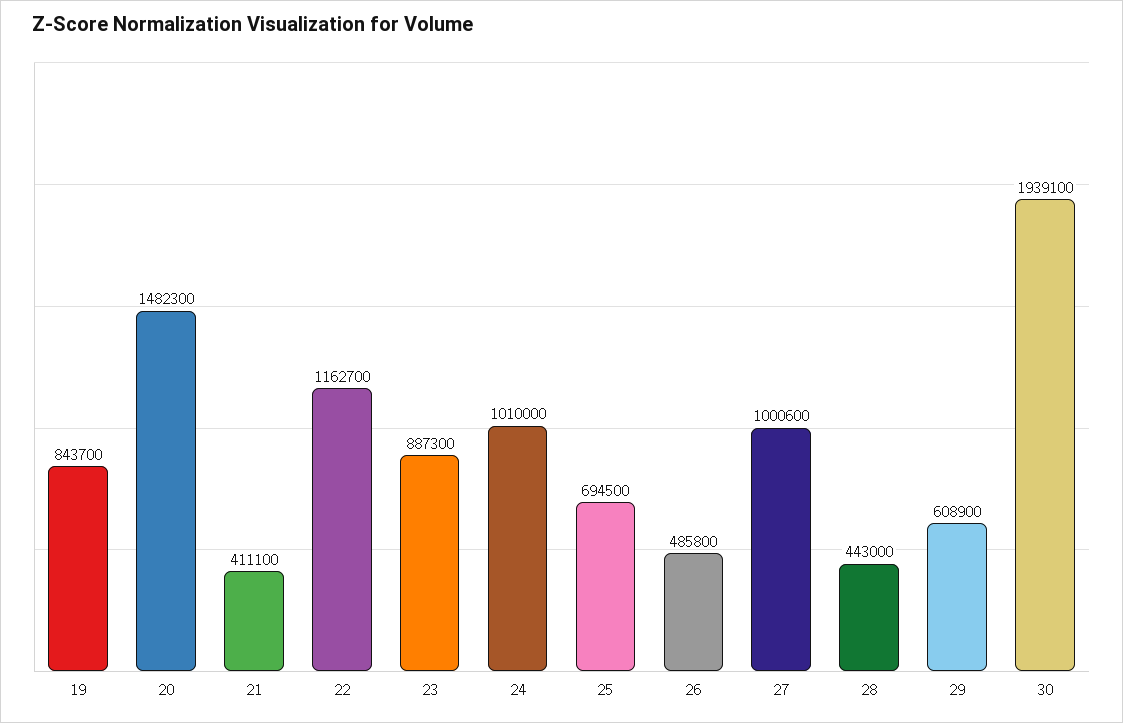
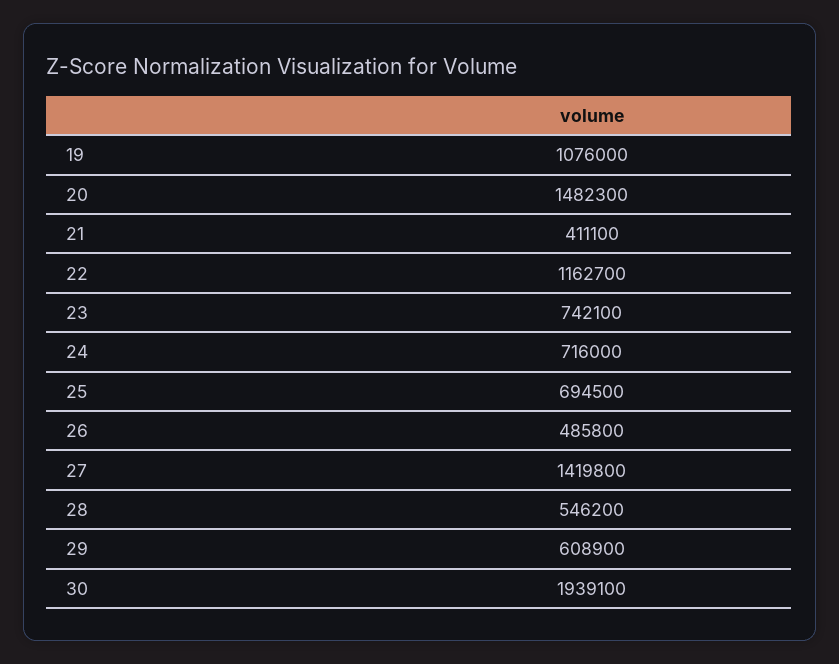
19: 843700 -> 1076000
23: 887300 -> 742100
24: 1010000 -> 716000
27: 1000600 -> 1419800
28: 443000 -> 546200

